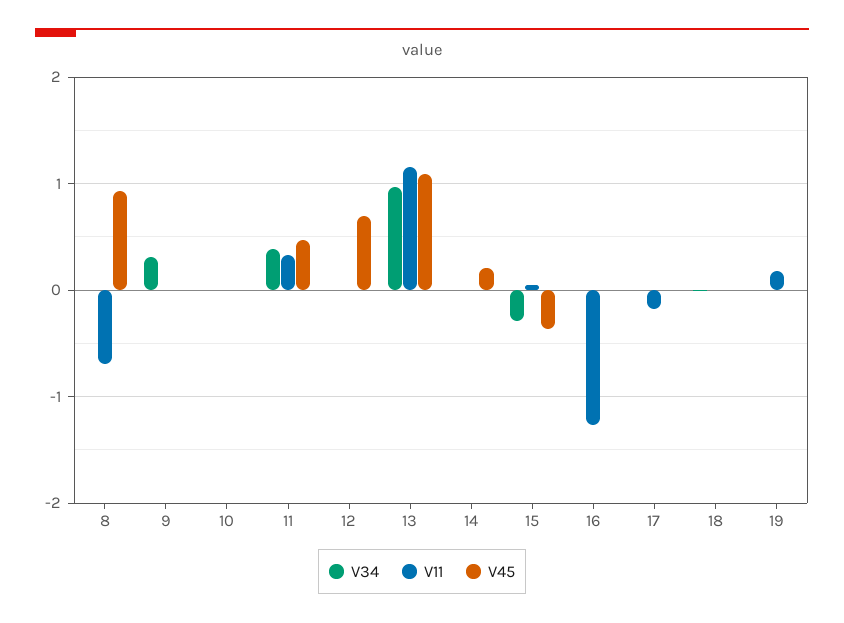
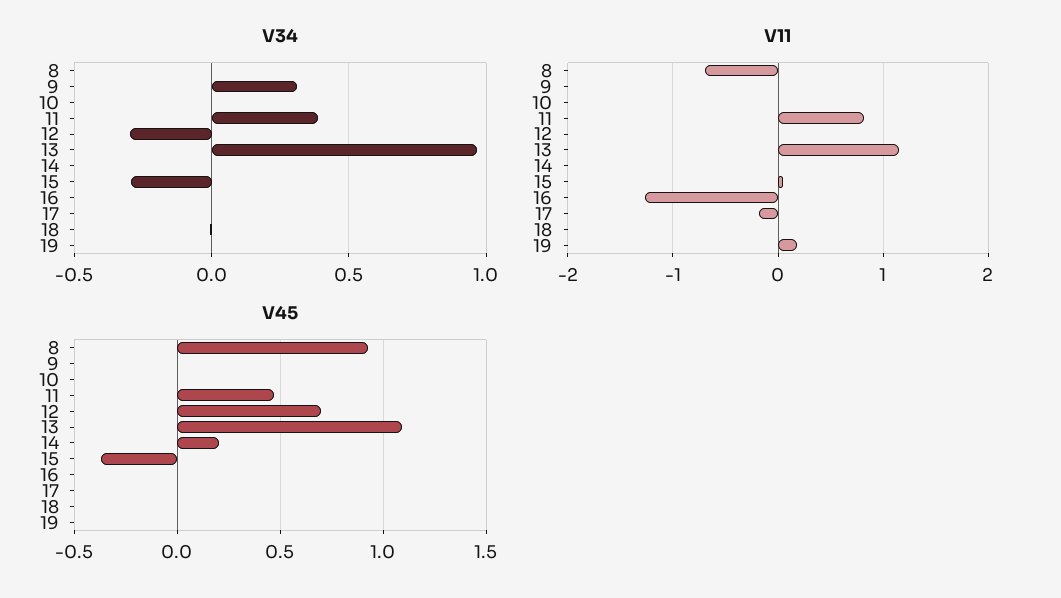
V11, 11: 0.3 -> 0.8
V34, 12: 0 -> -0.3

